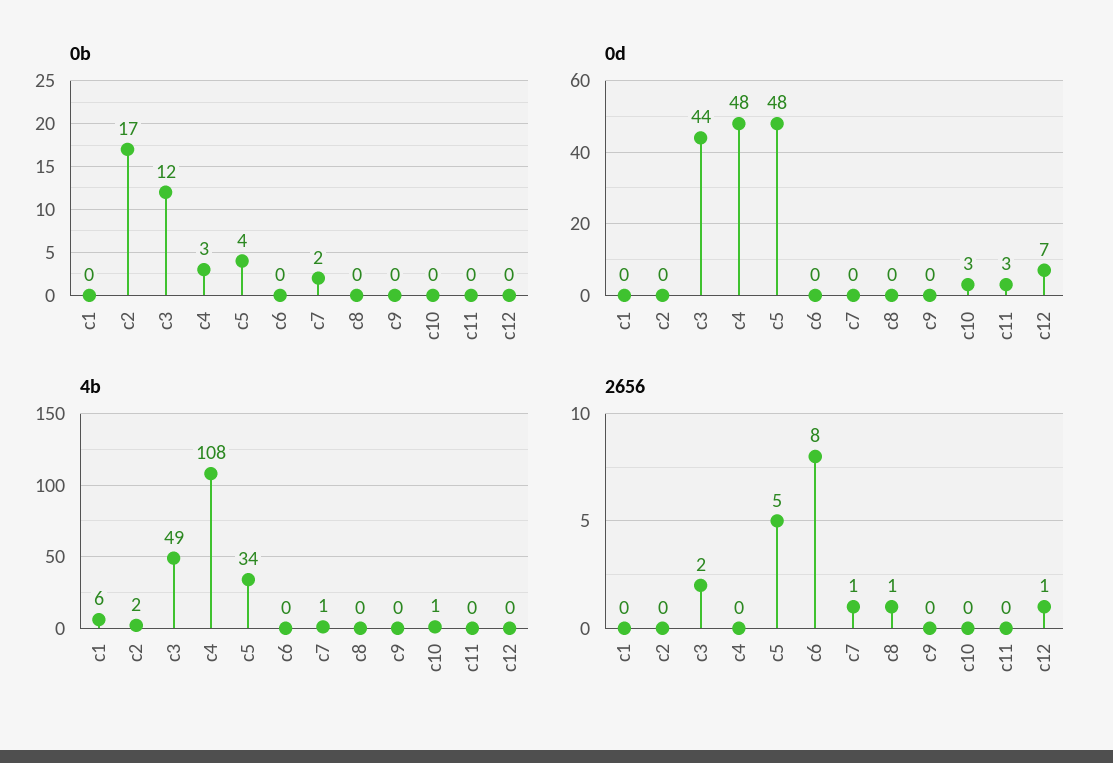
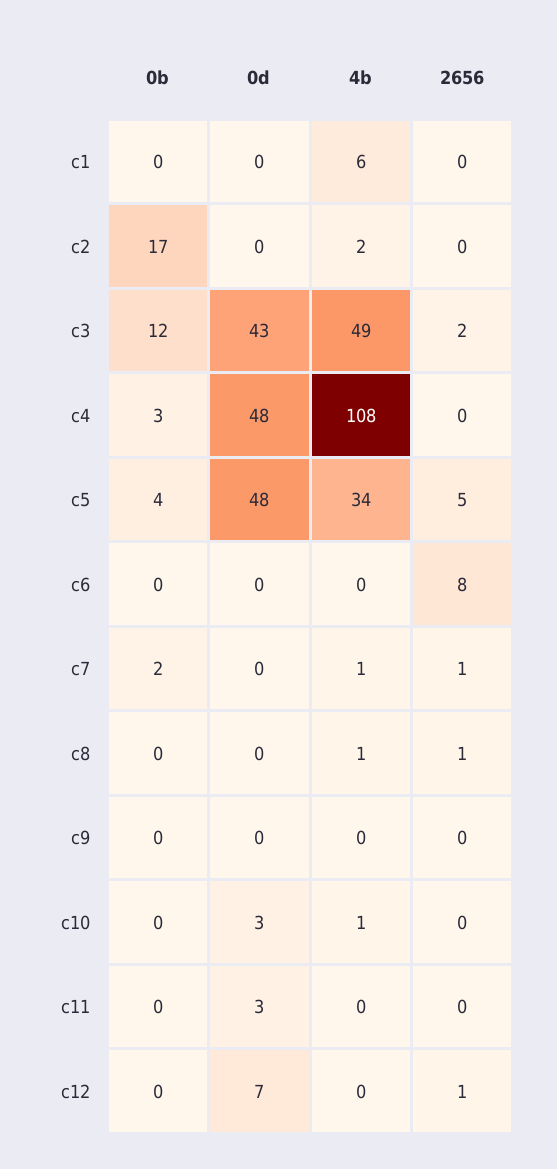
0d, c3: 44 -> 43
4b, c8: 0 -> 1

